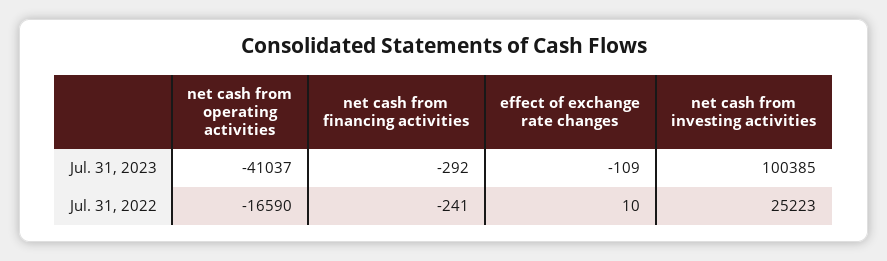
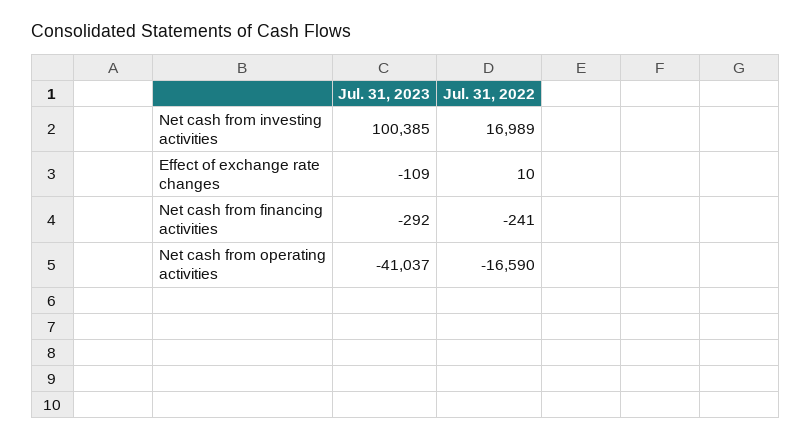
net cash from investing activities, Jul. 31, 2022: 25223 -> 16989

